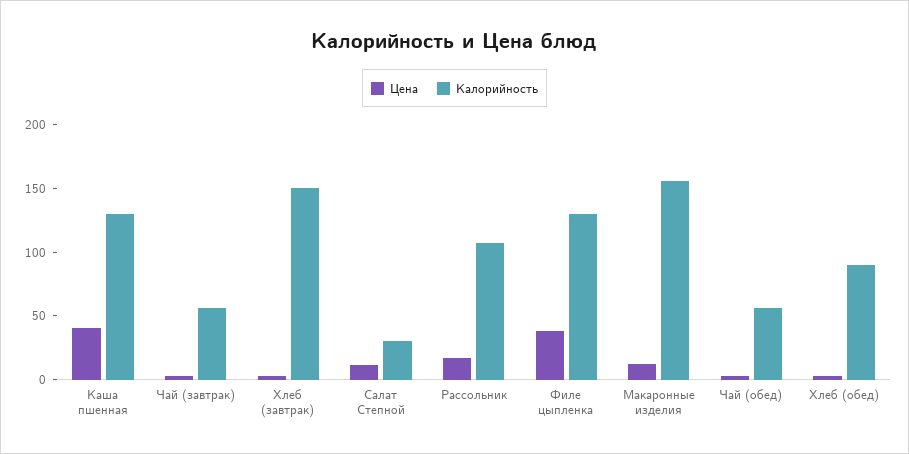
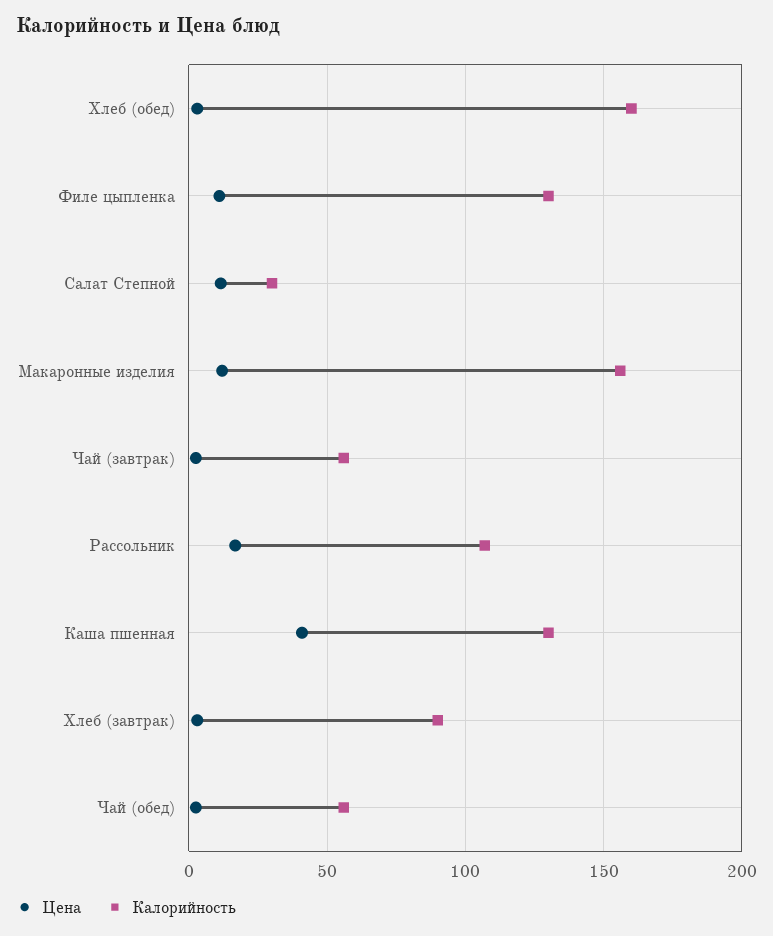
Калорийность, Хлеб (завтрак): 150 -> 90
Цена, Филе цыпленка: 40 -> 10
Калорийность, Хлеб (обед): 90 -> 160

